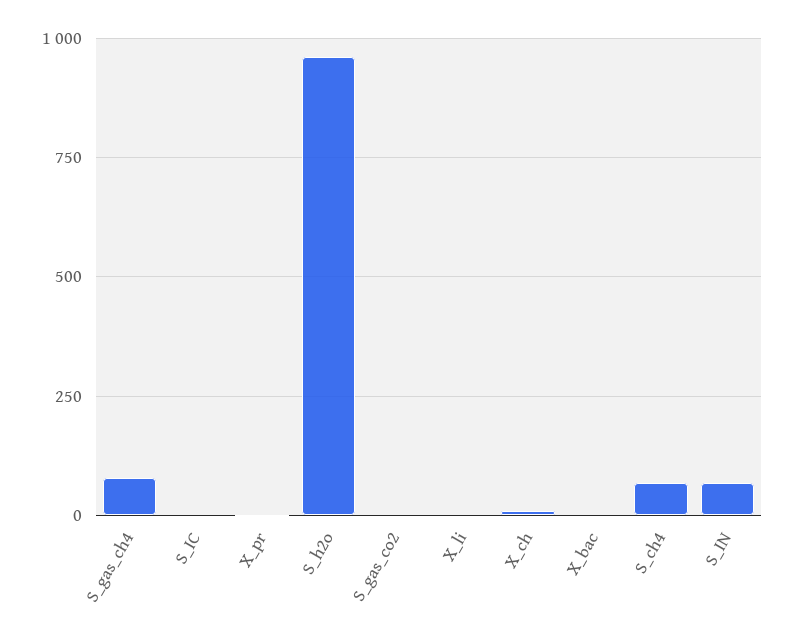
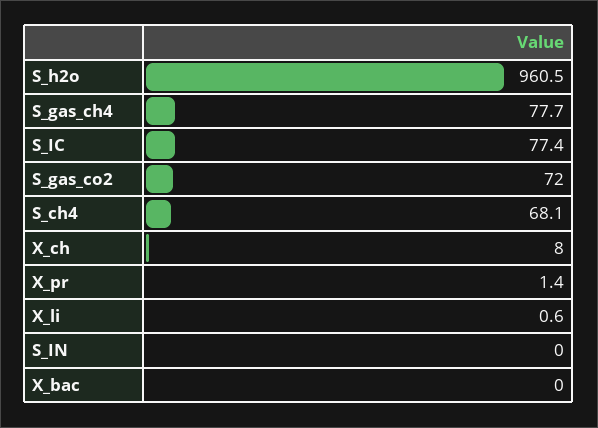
S_IC: 0 -> 77.4
S_gas_co2: 0 -> 72
S_IN: 75 -> 0

